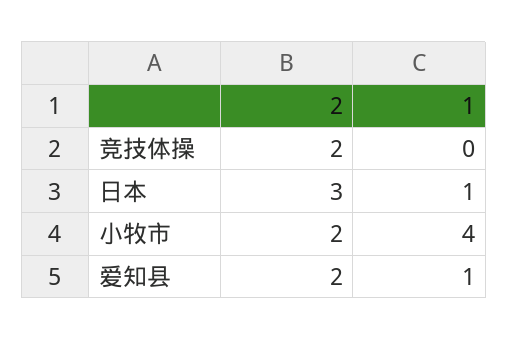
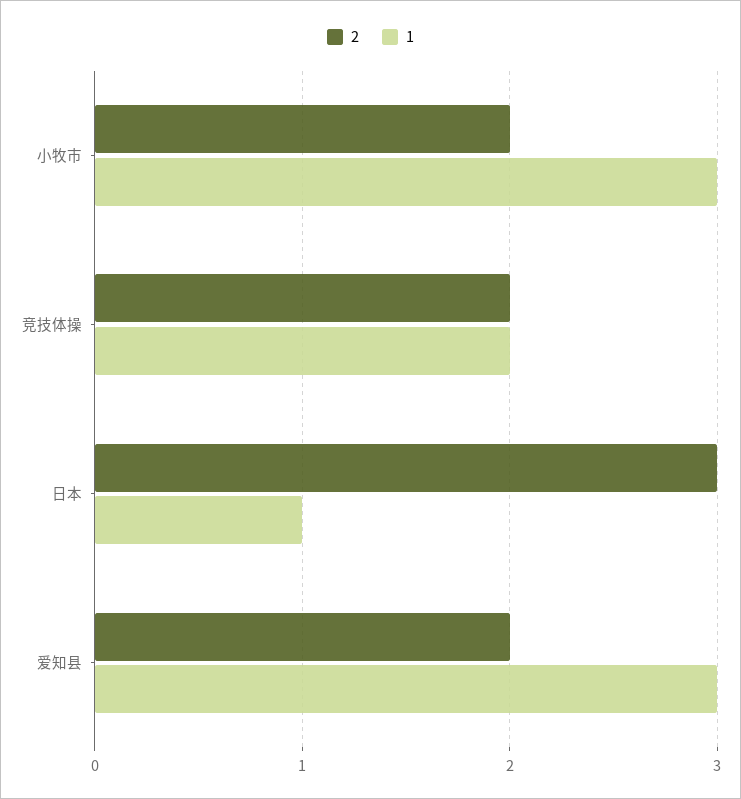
1, 竞技体操: 0 -> 2
1, 小牧市: 4 -> 3
1, 爱知县: 1 -> 3

